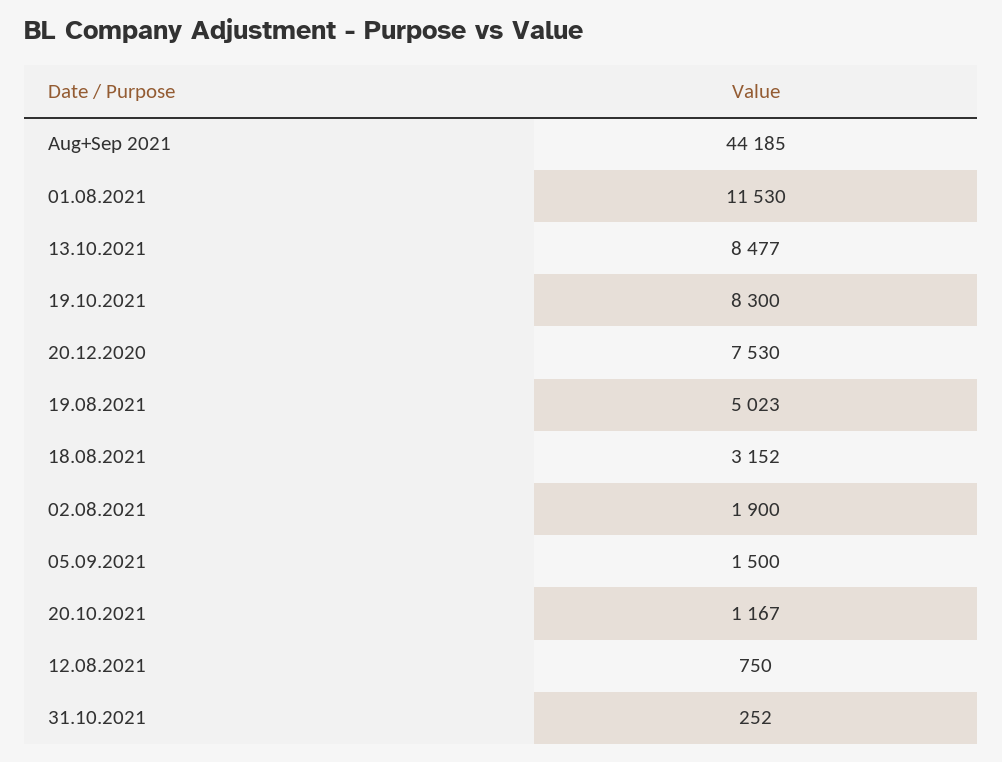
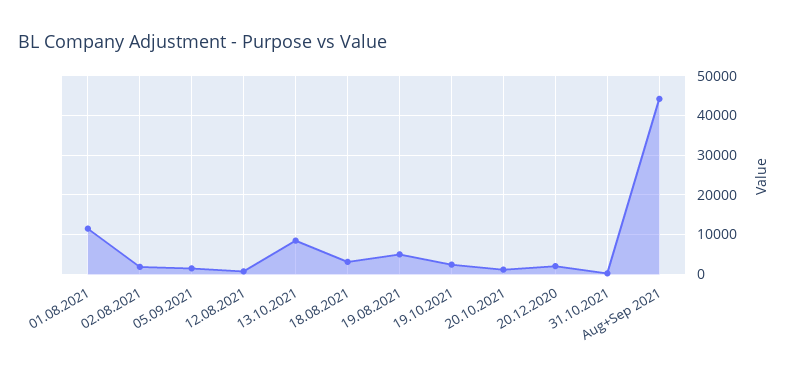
19.10.2021: 8300 -> 2000
20.12.2020: 7530 -> 2000

